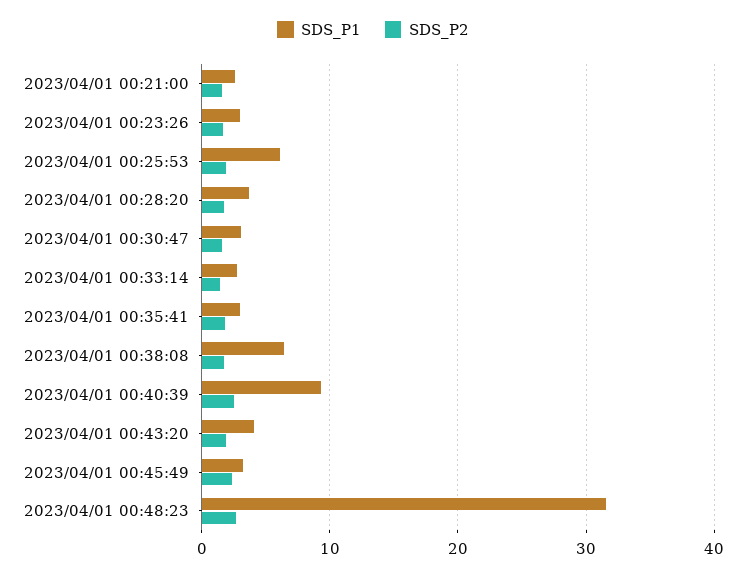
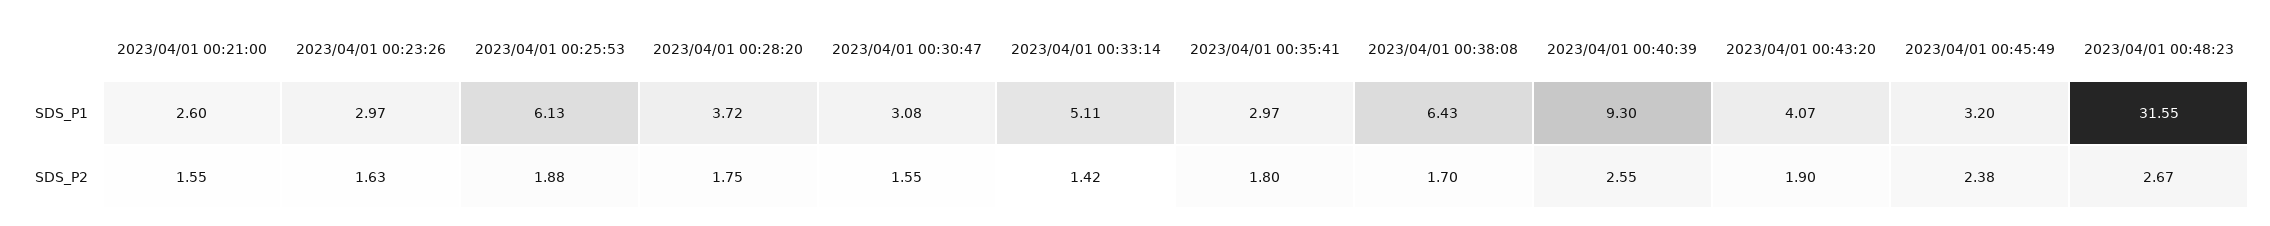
SDS_P1, 2023/04/01 00:33:14: 3 -> 5.11

